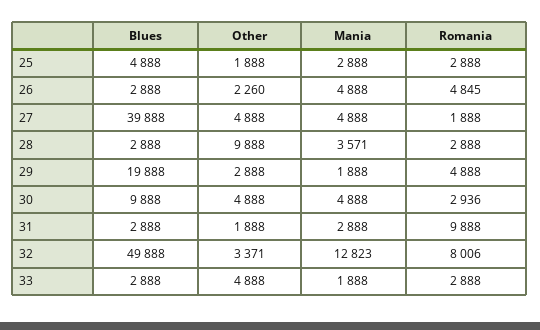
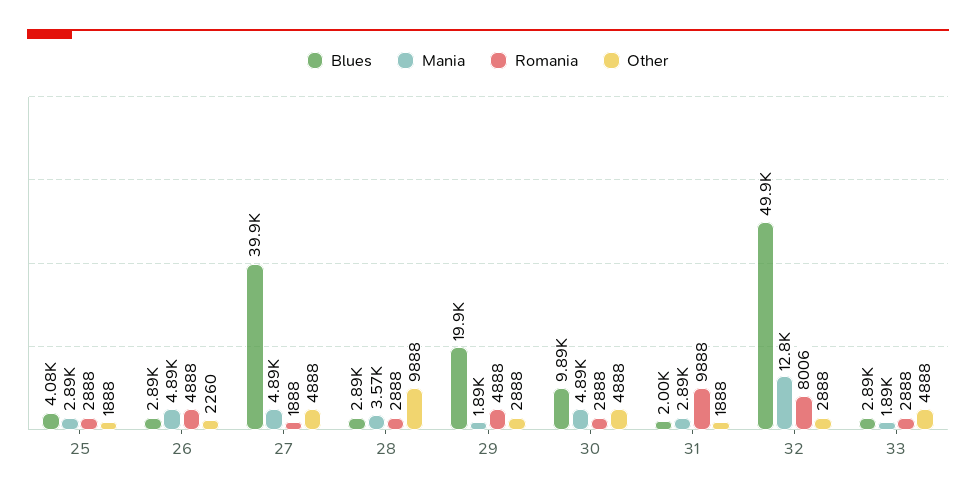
Blues, 25: 4888 -> 4080
Romania, 26: 4845 -> 4888
Romania, 30: 2936 -> 2888
Blues, 31: 2888 -> 2000
Other, 32: 3371 -> 2888

